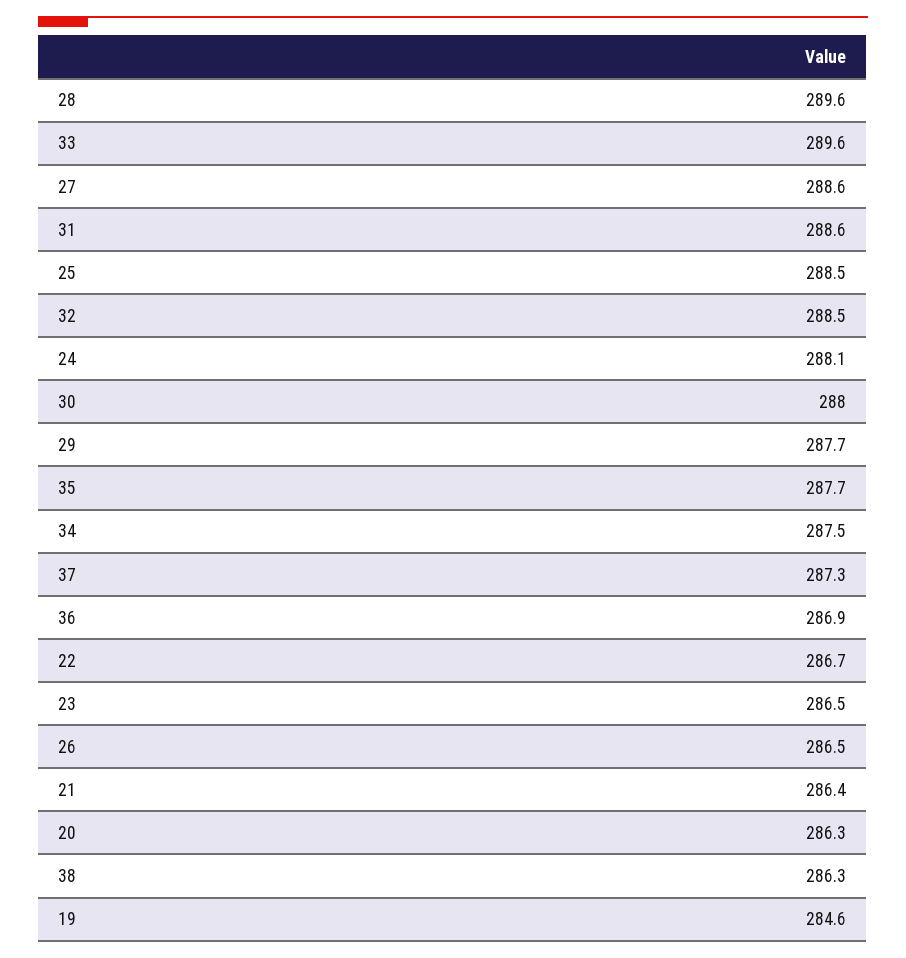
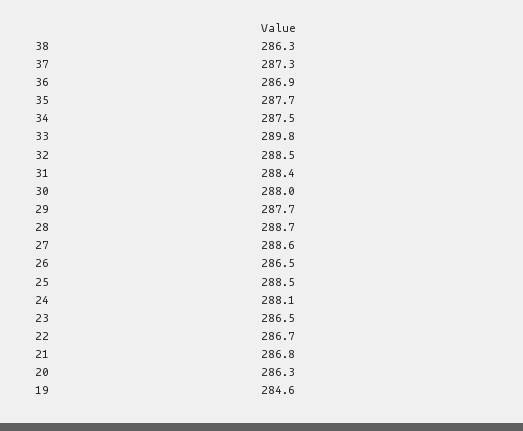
28: 289.6 -> 288.7
33: 289.6 -> 289.8
31: 288.6 -> 288.4
21: 286.4 -> 286.8

